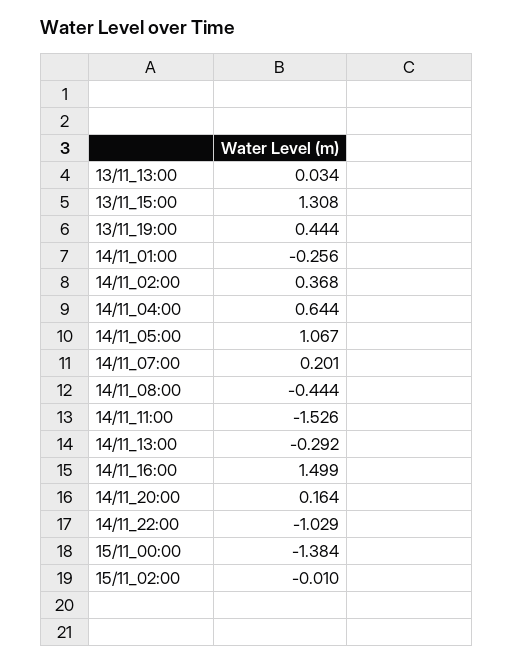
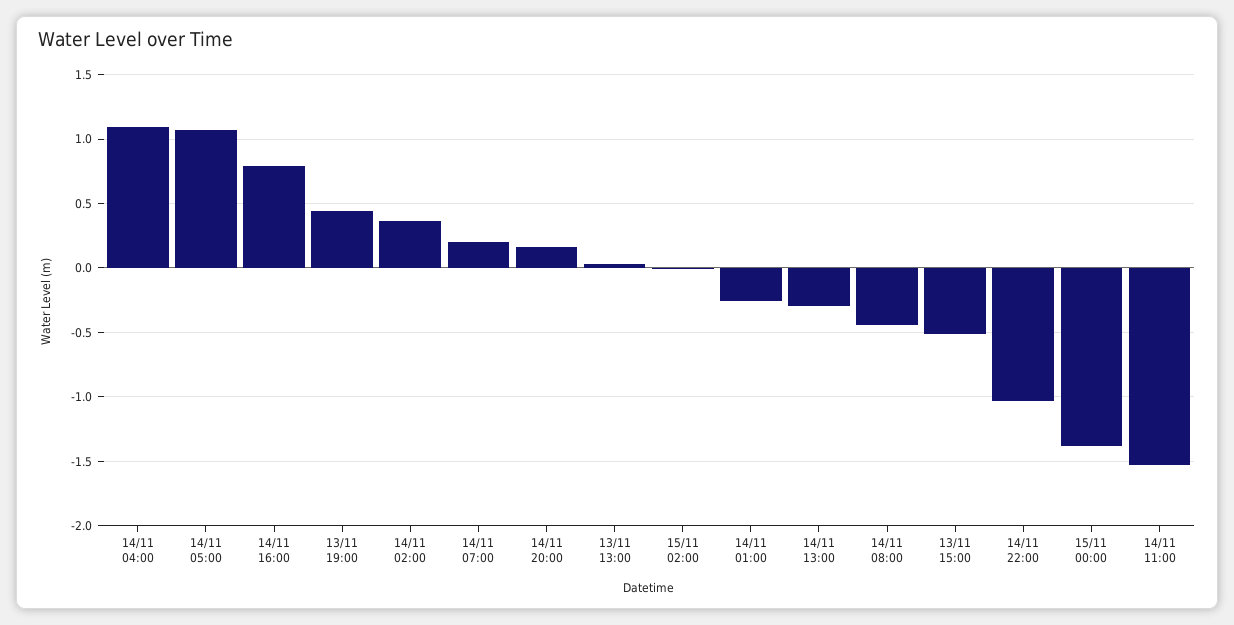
13/11_15:00: 1.308 -> -0.5
14/11_04:00: 0.644 -> 1.1
14/11_16:00: 1.499 -> 0.8

